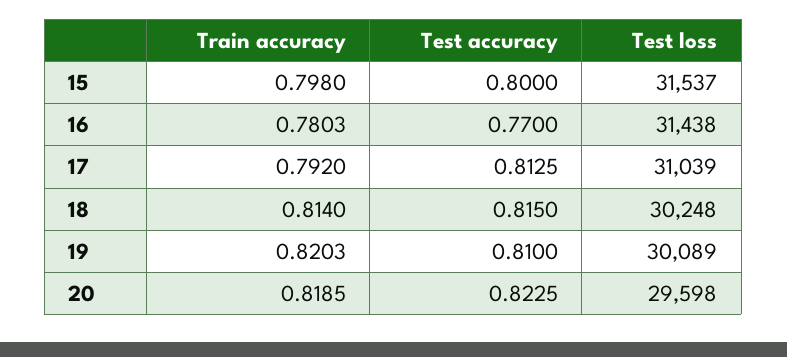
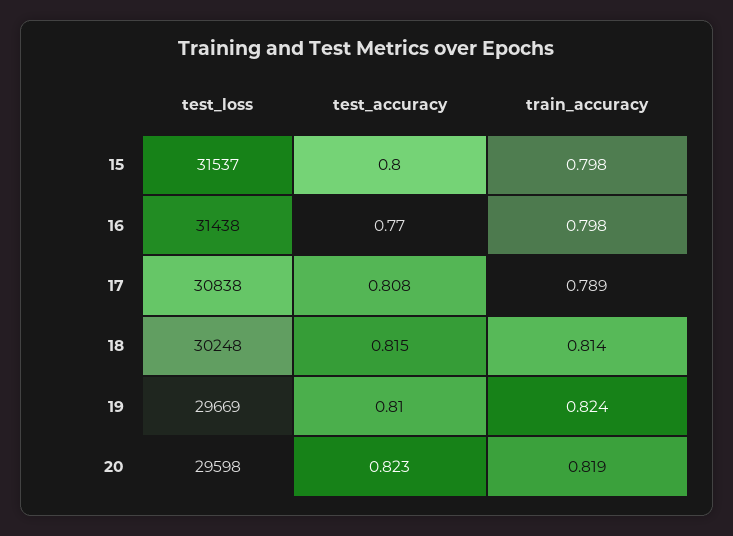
Train accuracy, 16: 0.7803 -> 0.798
Train accuracy, 17: 0.792 -> 0.789
Test accuracy, 17: 0.8125 -> 0.808
Test loss, 17: 31039 -> 30838
Train accuracy, 19: 0.8203 -> 0.824
Test loss, 19: 30089 -> 29669

